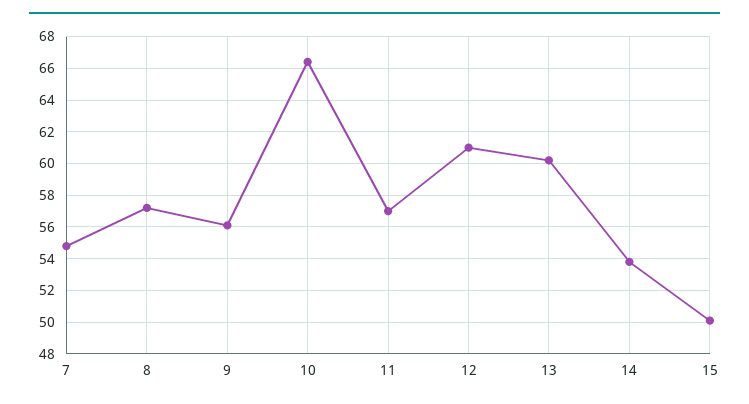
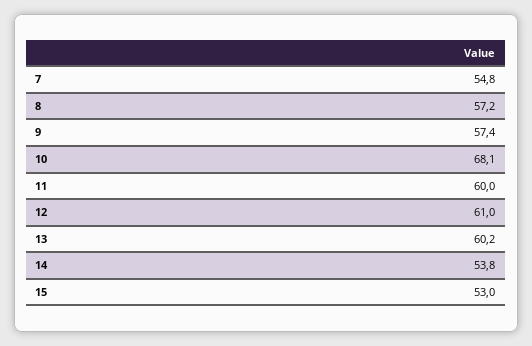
9: 56 -> 57.4
10: 66.5 -> 68.1
11: 57 -> 60
15: 50 -> 53

